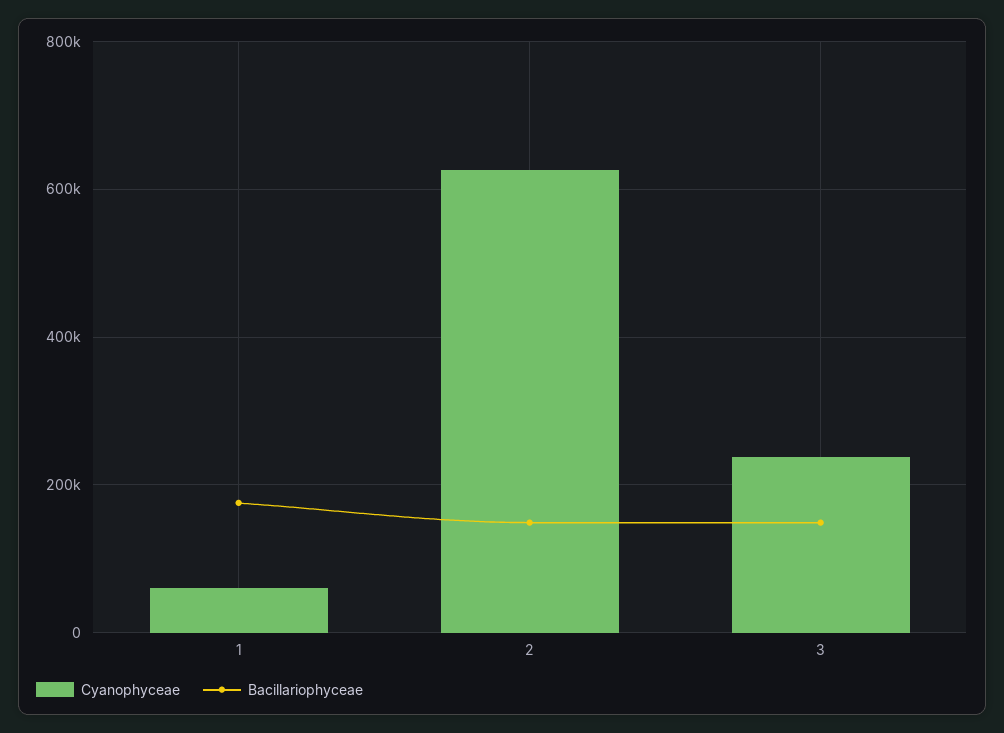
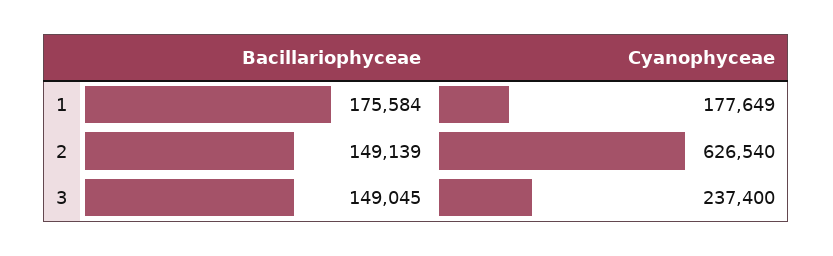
Cyanophyceae, 1: 60000 -> 177649

